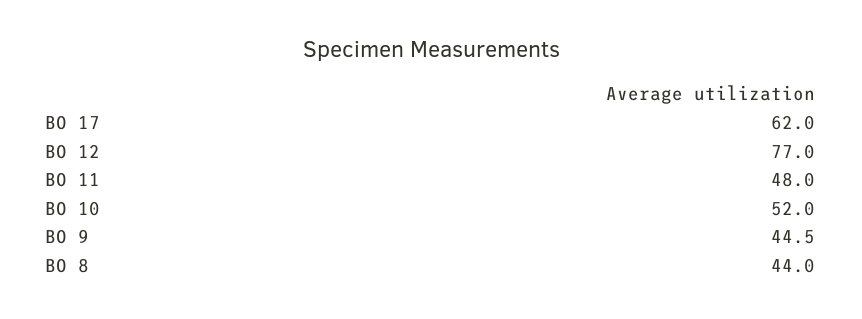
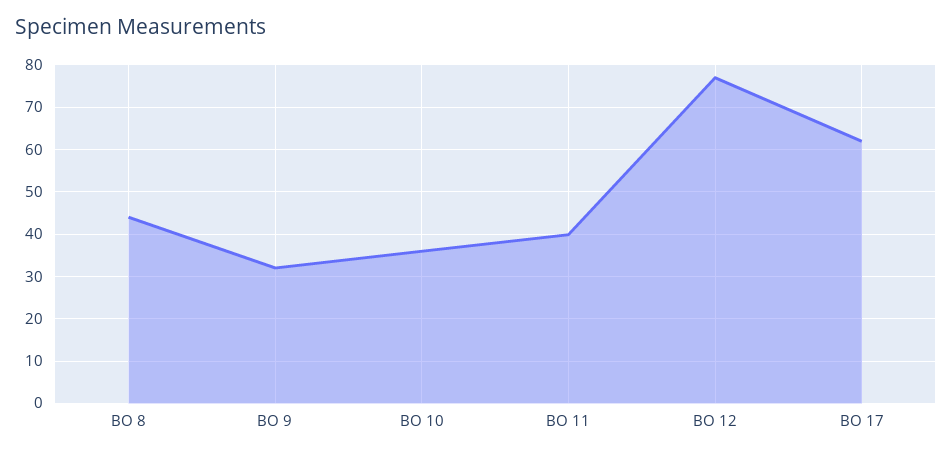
BO 11: 48 -> 40
BO 10: 52 -> 36
BO 9: 44.5 -> 32

